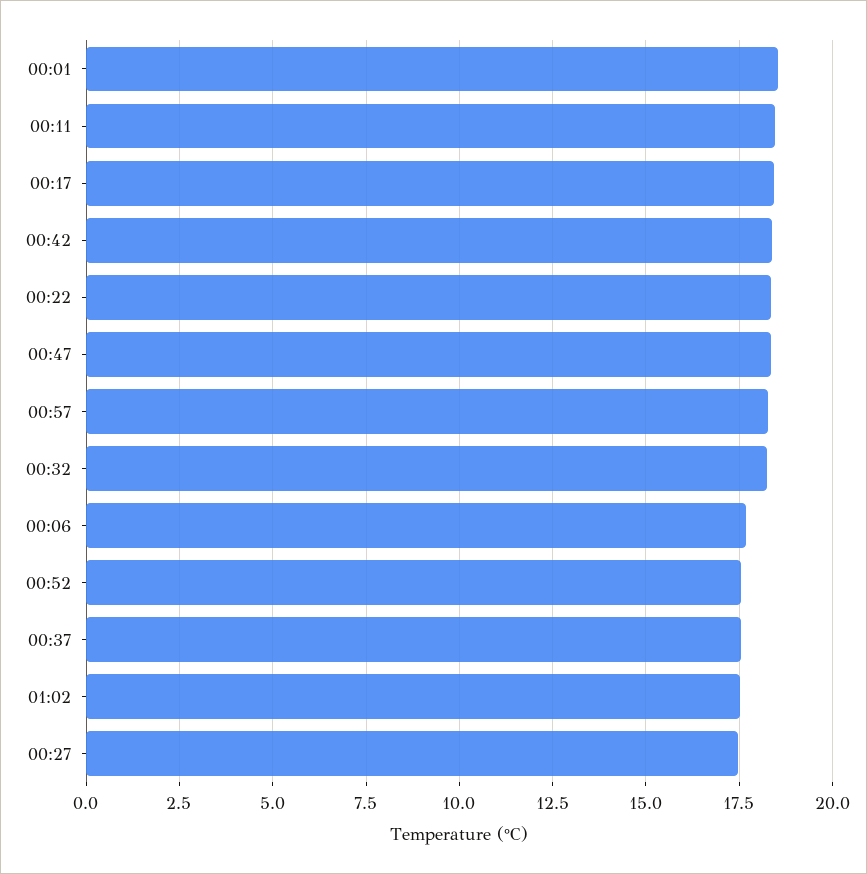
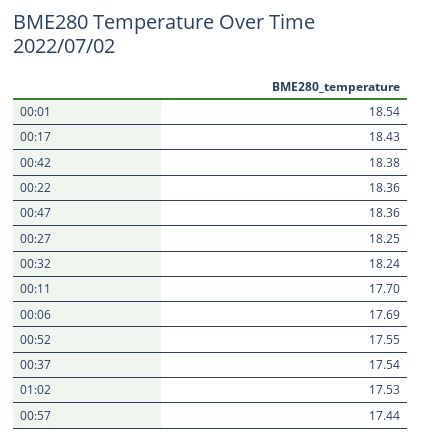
00:11: 18.5 -> 17.7
00:57: 18.25 -> 17.44
00:27: 17.5 -> 18.25

